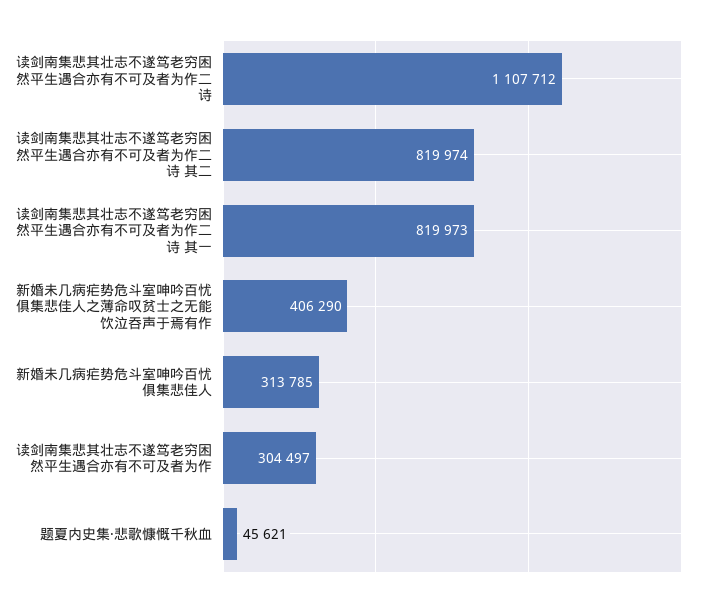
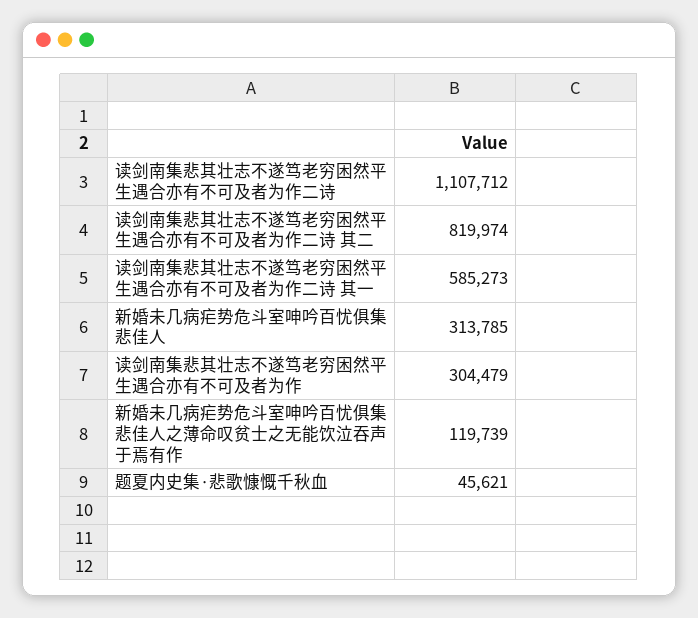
读剑南集悲其壮志不遂笃老穷困然平生遇合亦有不可及者为作二诗 其一: 819973 -> 585273
新婚未几病疟势危斗室呻吟百忧俱集悲佳人之薄命叹贫士之无能饮泣吞声于焉有作: 406290 -> 119739
读剑南集悲其壮志不遂笃老穷困然平生遇合亦有不可及者为作: 304497 -> 304479

